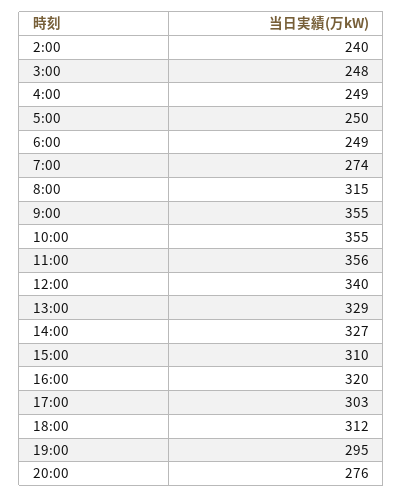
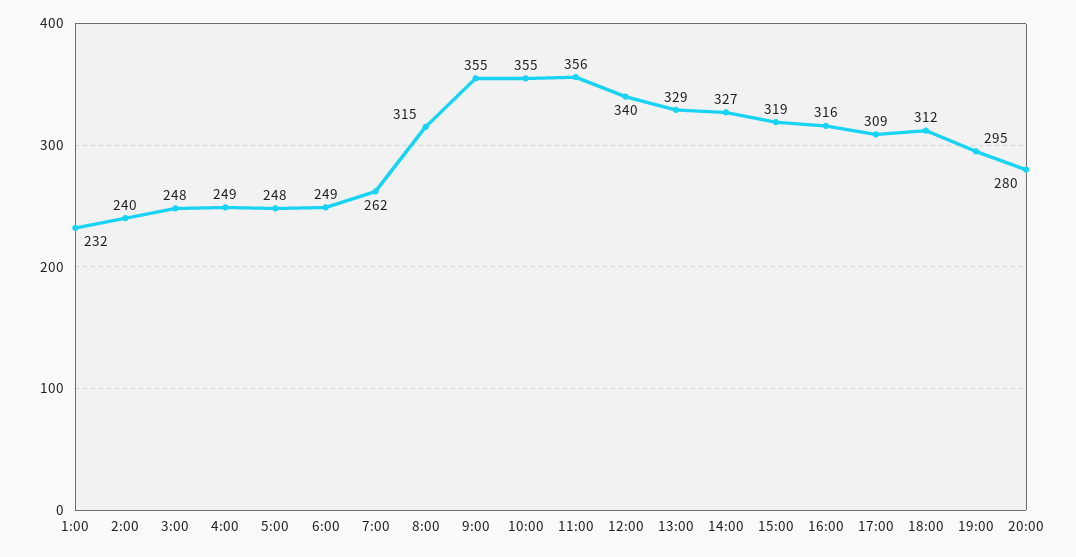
5:00: 250 -> 248
7:00: 274 -> 262
15:00: 310 -> 319
16:00: 320 -> 316
17:00: 303 -> 309
20:00: 276 -> 280
1:00: none -> 232

